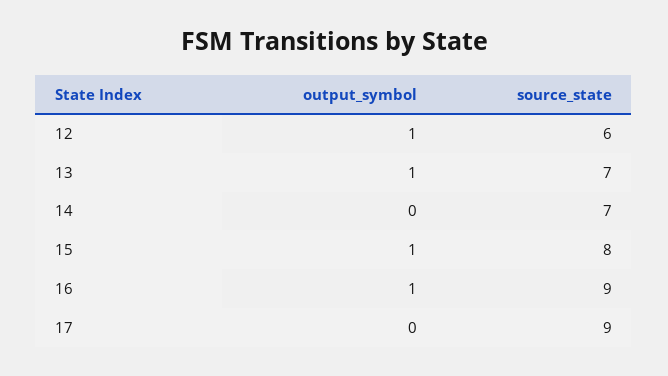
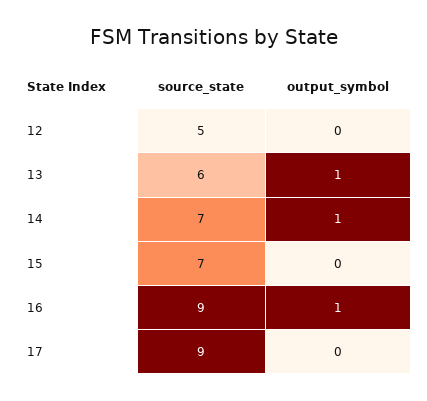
output_symbol, 12: 1 -> 0
source_state, 12: 6 -> 5
source_state, 13: 7 -> 6
output_symbol, 14: 0 -> 1
output_symbol, 15: 1 -> 0
source_state, 15: 8 -> 7

